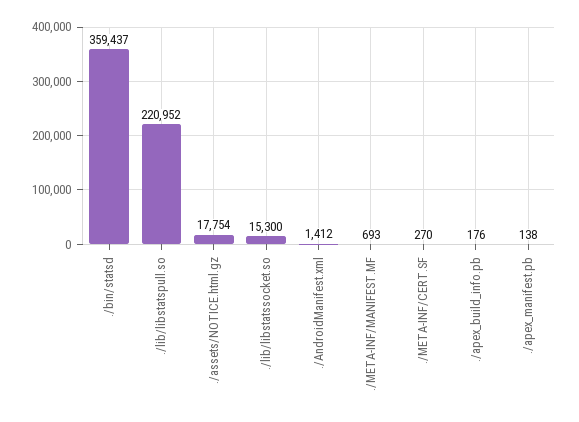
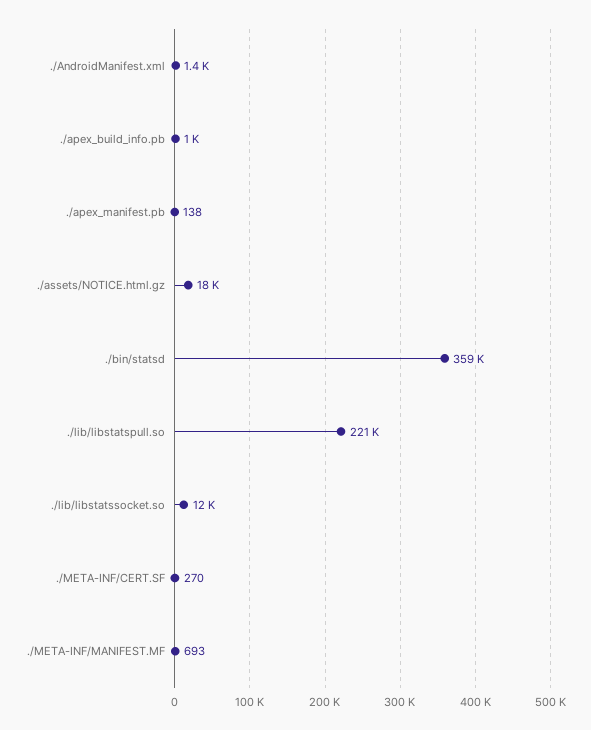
./lib/libstatssocket.so: 15300 -> 12000
./apex_build_info.pb: 176 -> 1000

